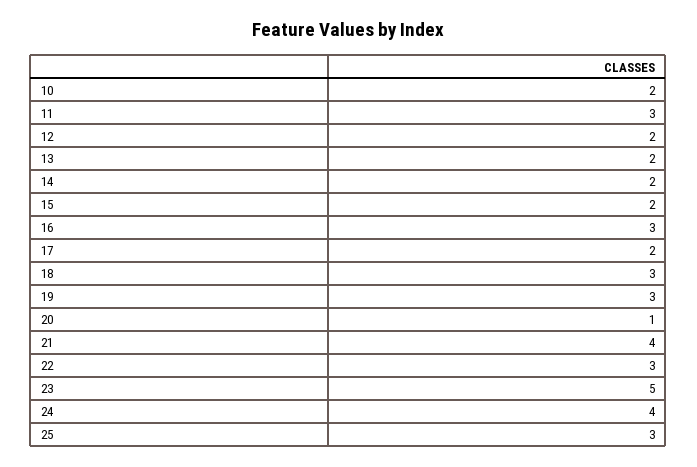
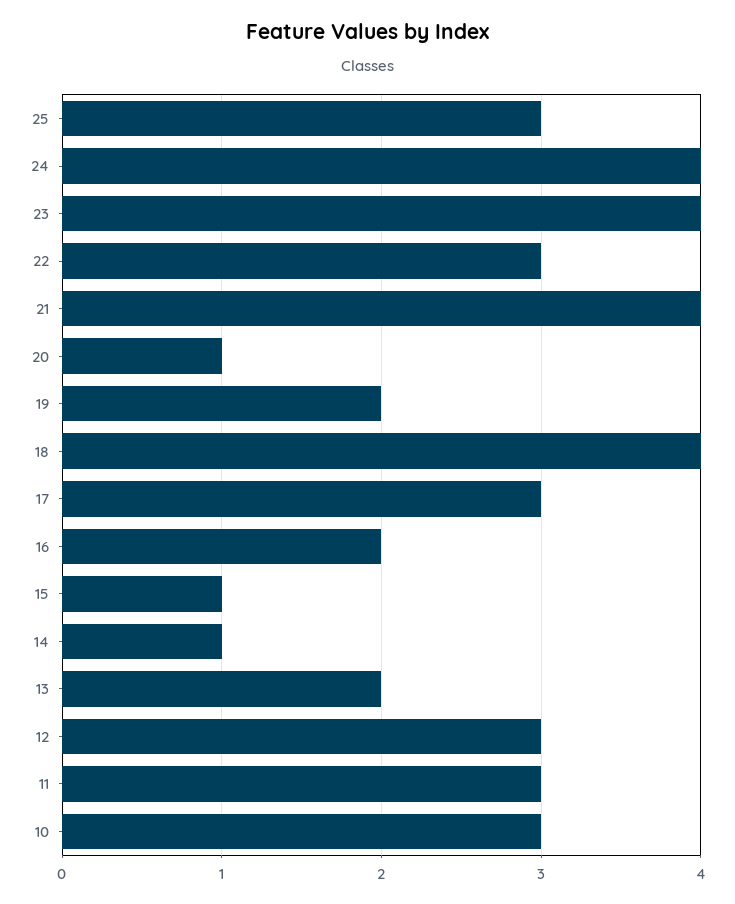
10: 2 -> 3
12: 2 -> 3
14: 2 -> 1
15: 2 -> 1
16: 3 -> 2
17: 2 -> 3
18: 3 -> 4
19: 3 -> 2
23: 5 -> 4

